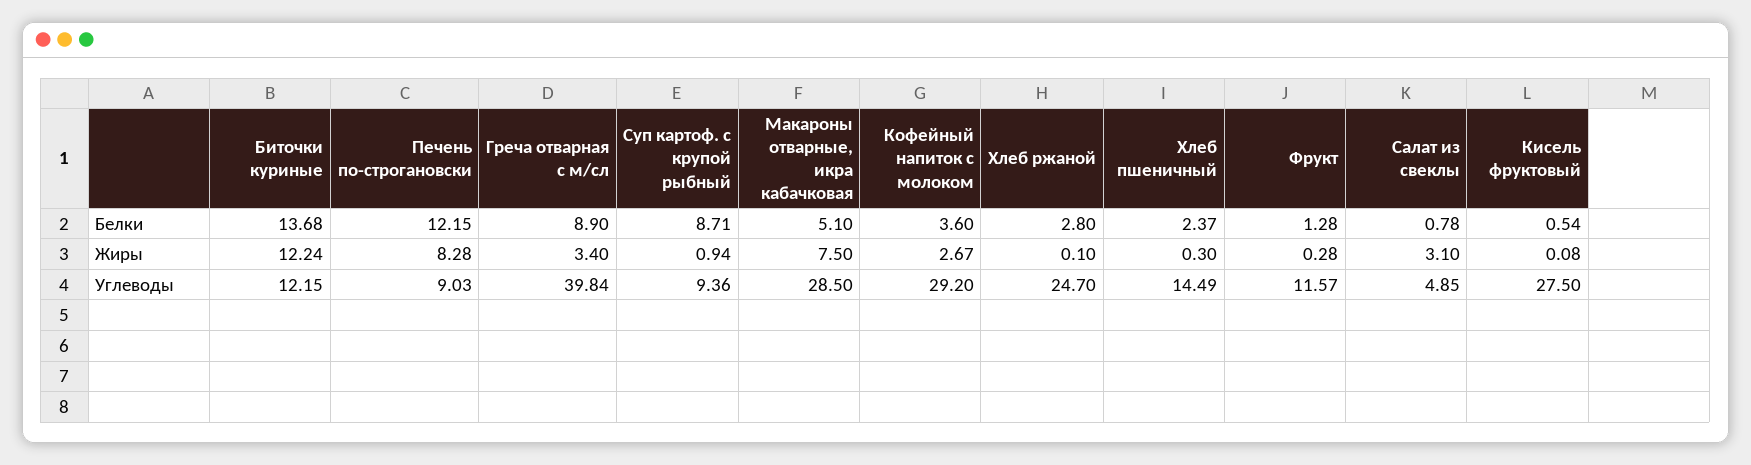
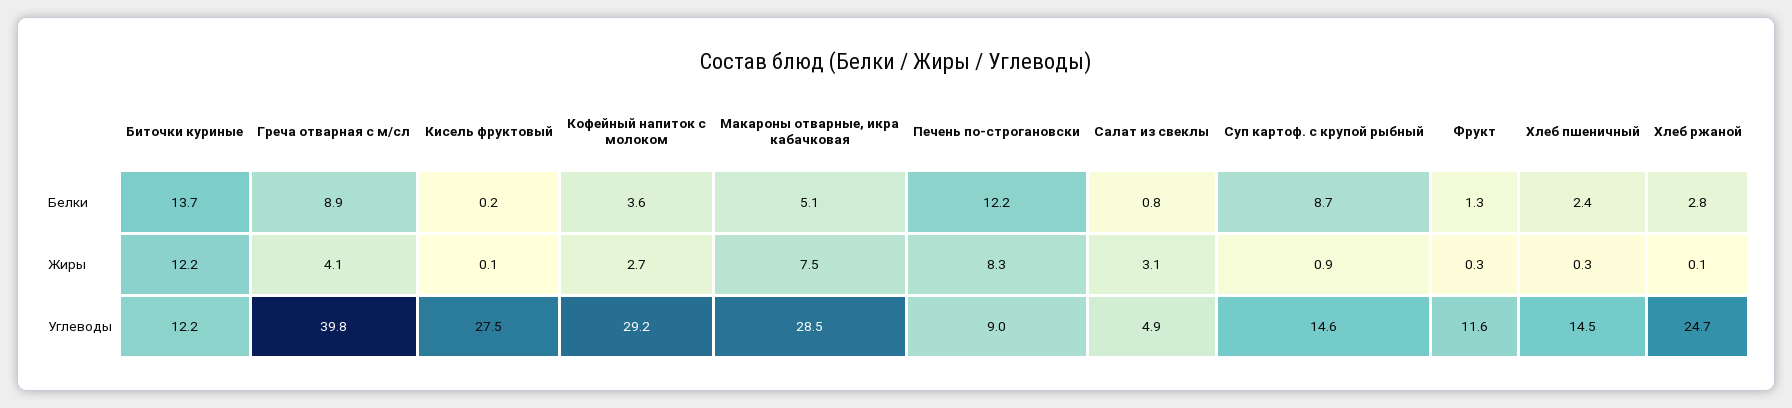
Кисель фруктовый, Белки: 0.54 -> 0.2
Греча отварная с м/сл, Жиры: 3.4 -> 4.1
Суп картоф. с крупой рыбный, Углеводы: 9.36 -> 14.6

